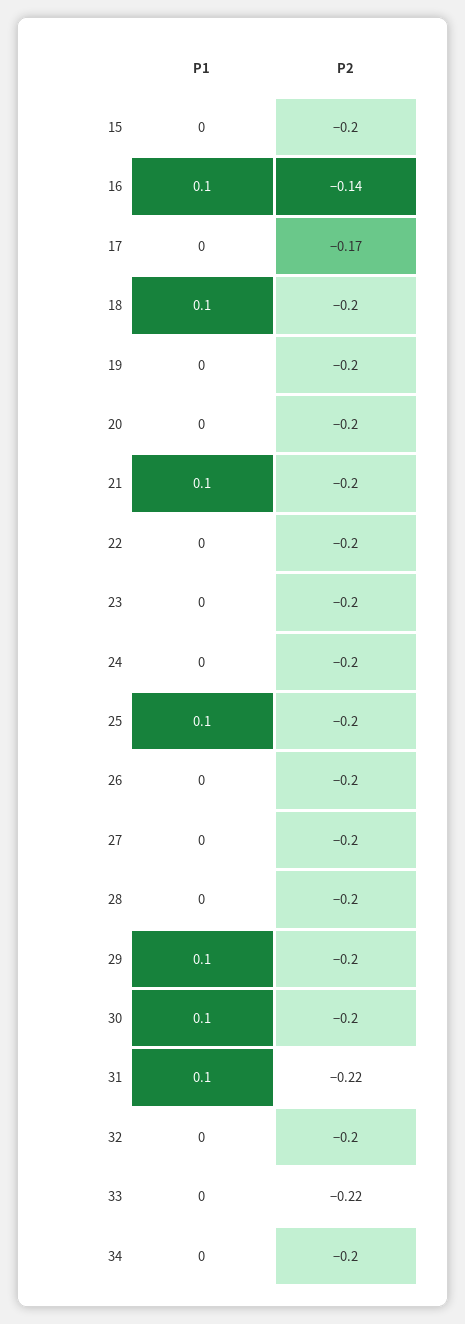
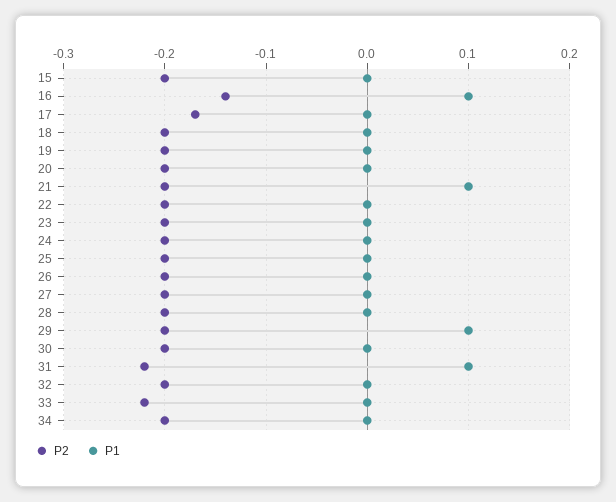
P1, 18: 0.1 -> 0
P1, 25: 0.1 -> 0
P1, 30: 0.1 -> 0

